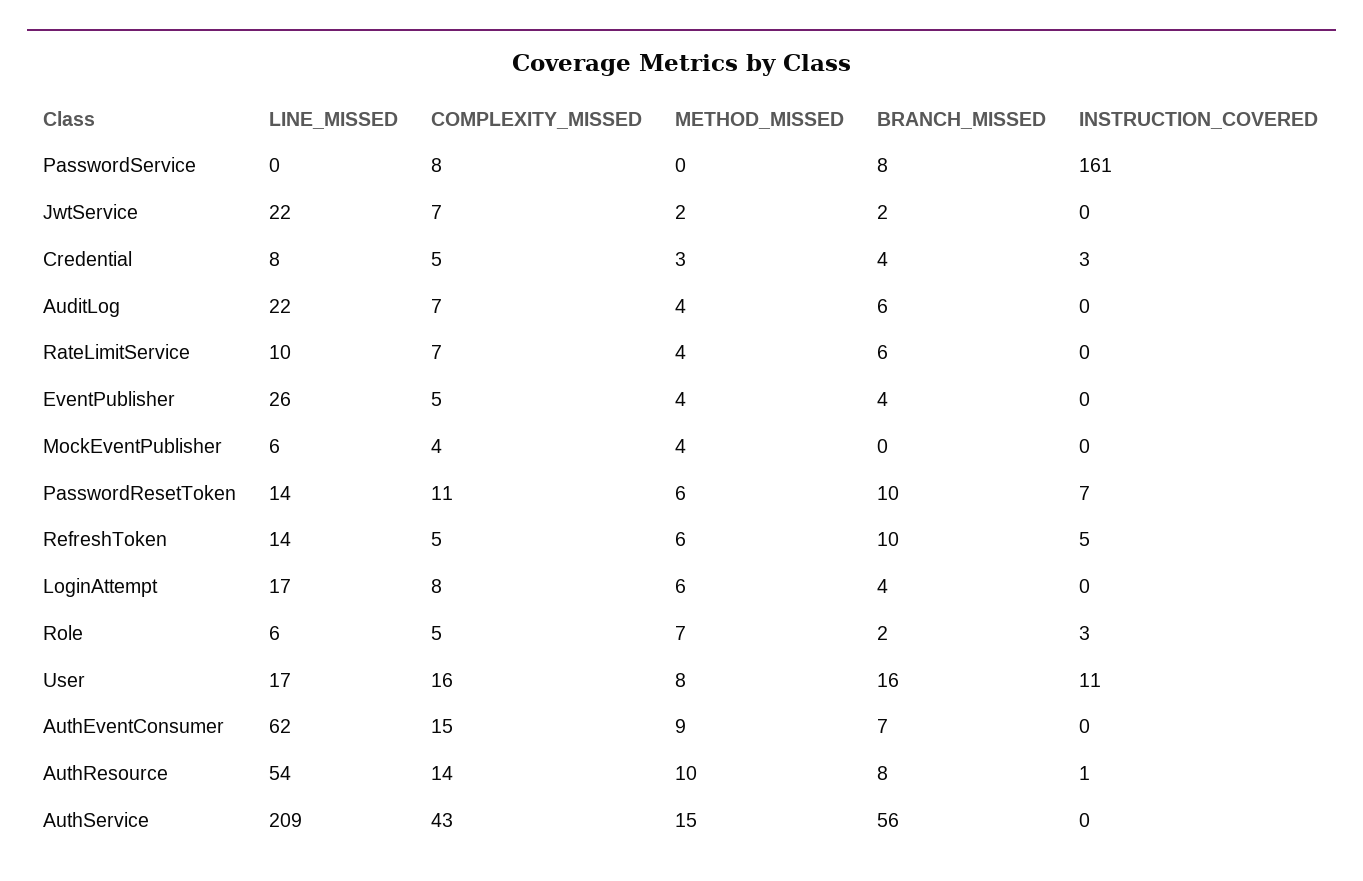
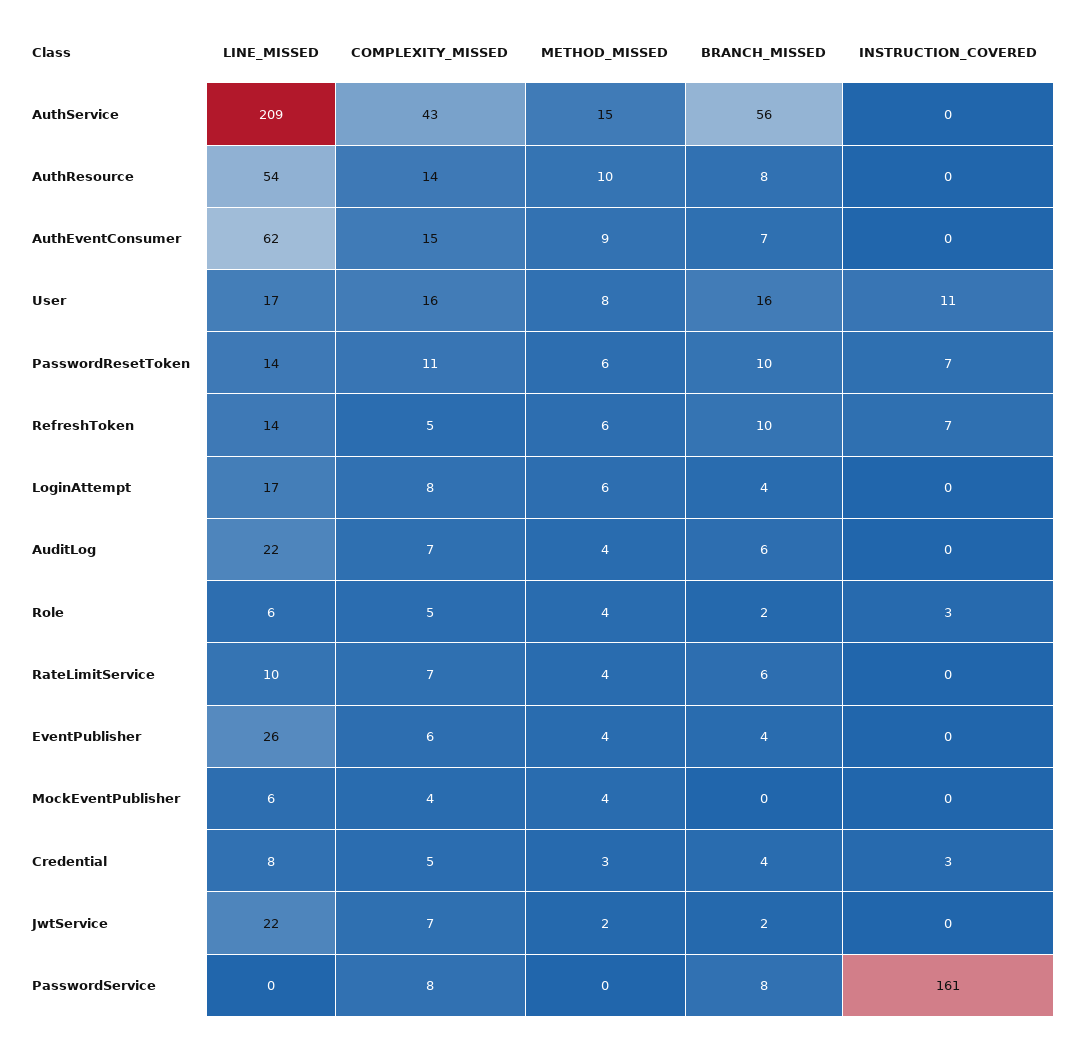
COMPLEXITY_MISSED, EventPublisher: 5 -> 6
INSTRUCTION_COVERED, RefreshToken: 5 -> 7
METHOD_MISSED, Role: 7 -> 4
INSTRUCTION_COVERED, AuthResource: 1 -> 0

